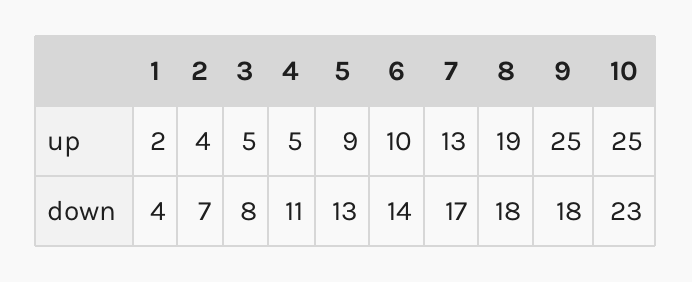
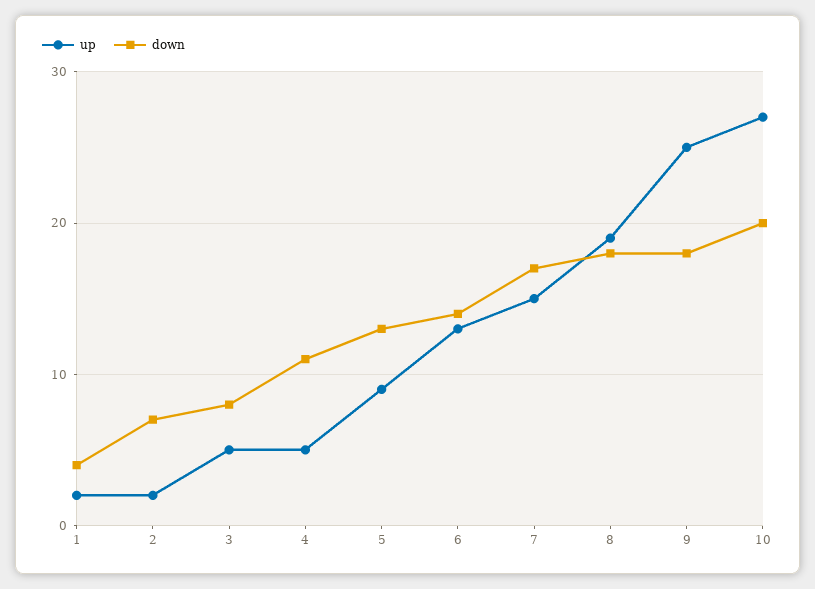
up, 2: 4 -> 2
up, 6: 10 -> 13
up, 7: 13 -> 15
up, 10: 25 -> 27
down, 10: 23 -> 20

